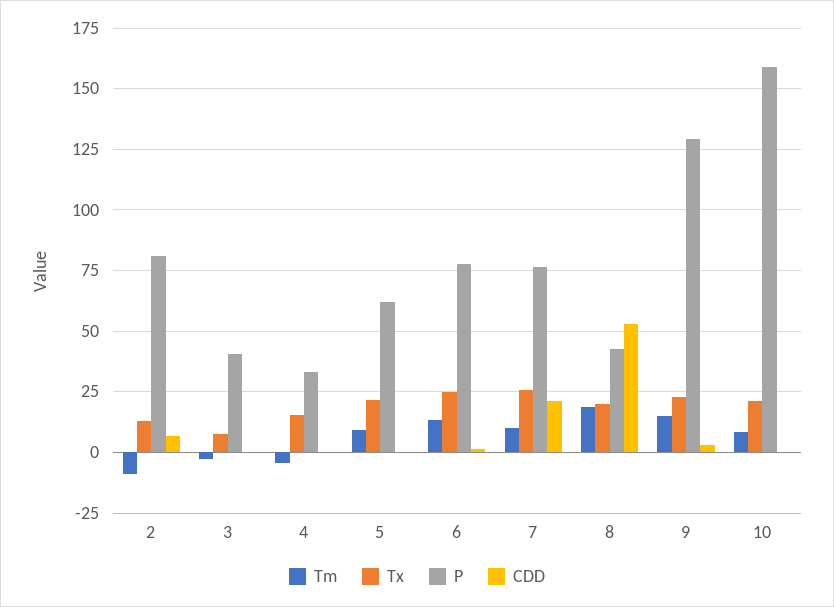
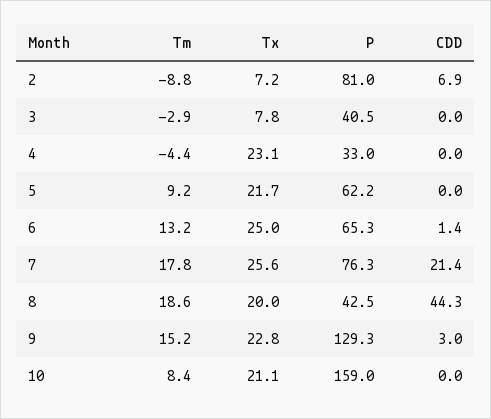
Tx, 2: 12.5 -> 7.2
Tx, 4: 15 -> 23.1
P, 6: 77.5 -> 65.3
Tm, 7: 10 -> 17.8
CDD, 8: 52.5 -> 44.3

